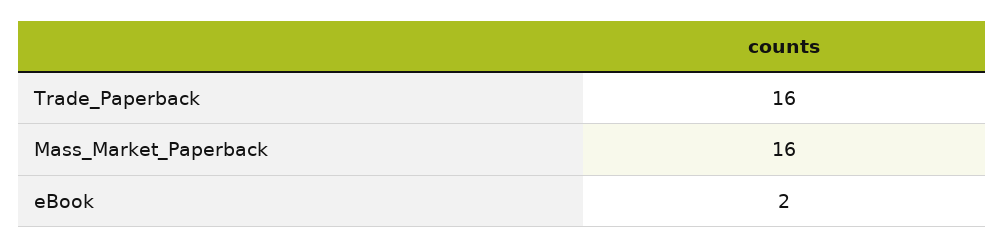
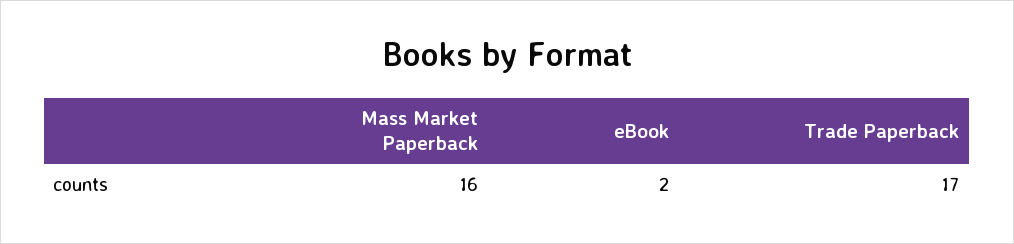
Trade_Paperback: 16 -> 17

